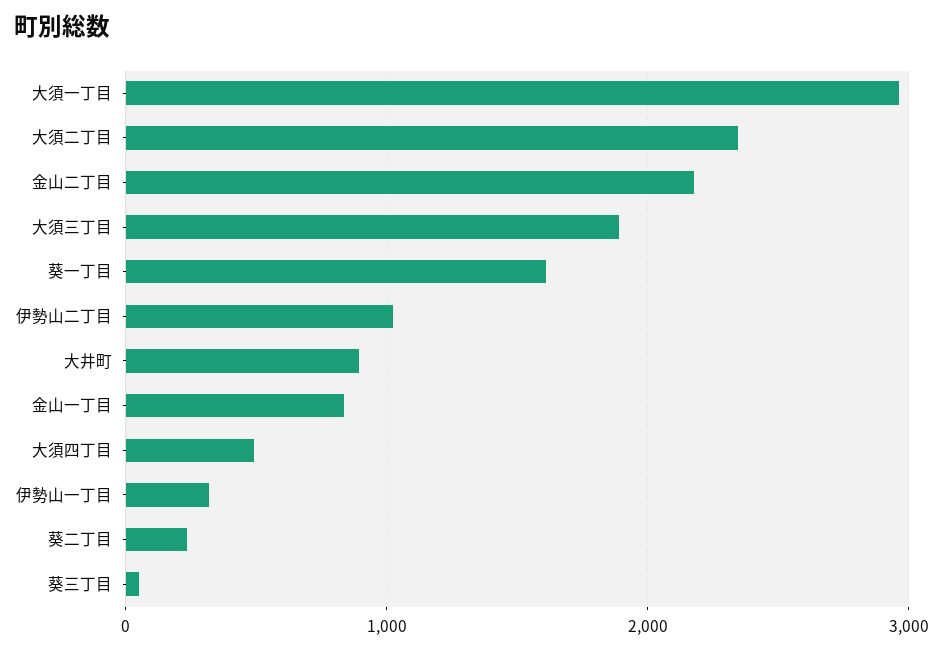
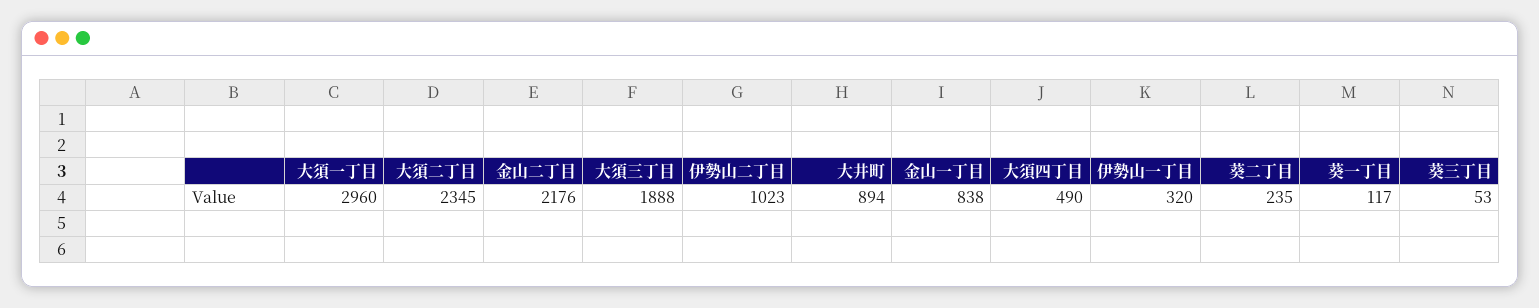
葵一丁目: 1600 -> 117

